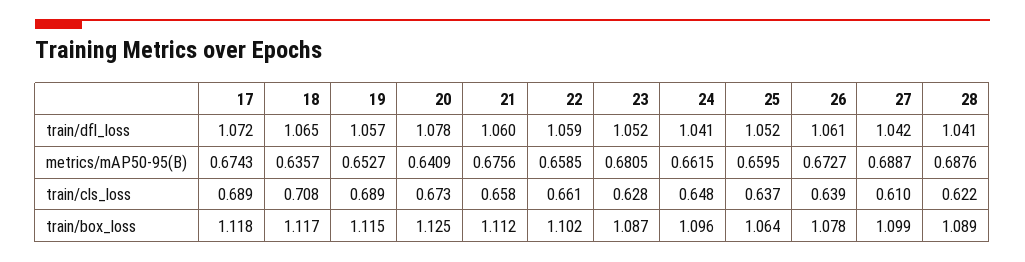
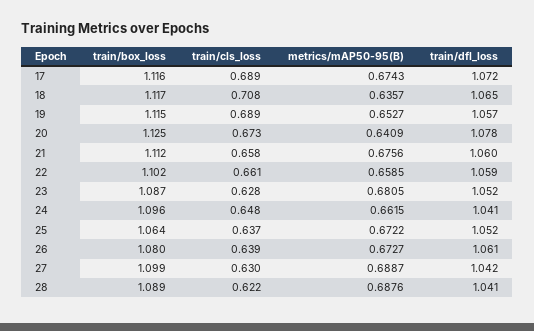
25, metrics/mAP50-95(B): 0.6595 -> 0.6722
27, train/cls_loss: 0.61 -> 0.63
17, train/box_loss: 1.118 -> 1.116
26, train/box_loss: 1.078 -> 1.08

